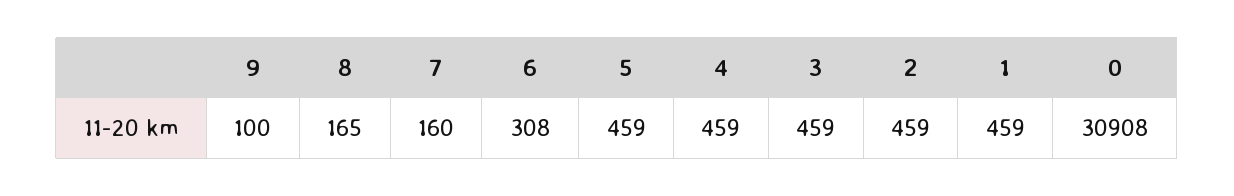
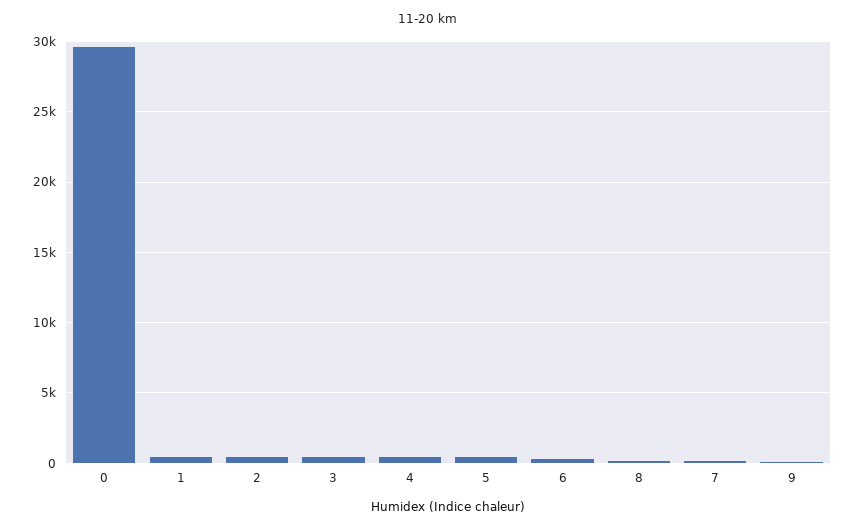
0: 30908 -> 29500

